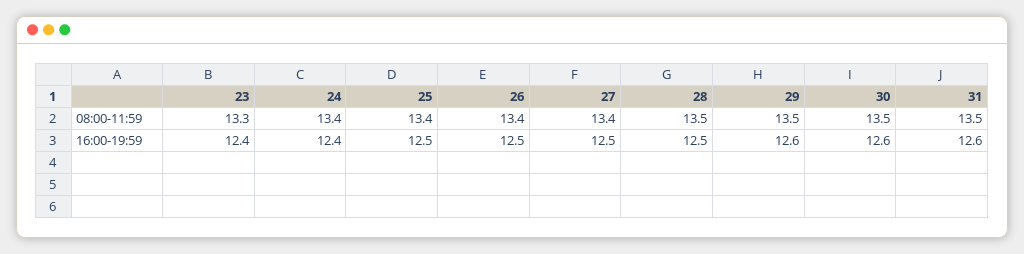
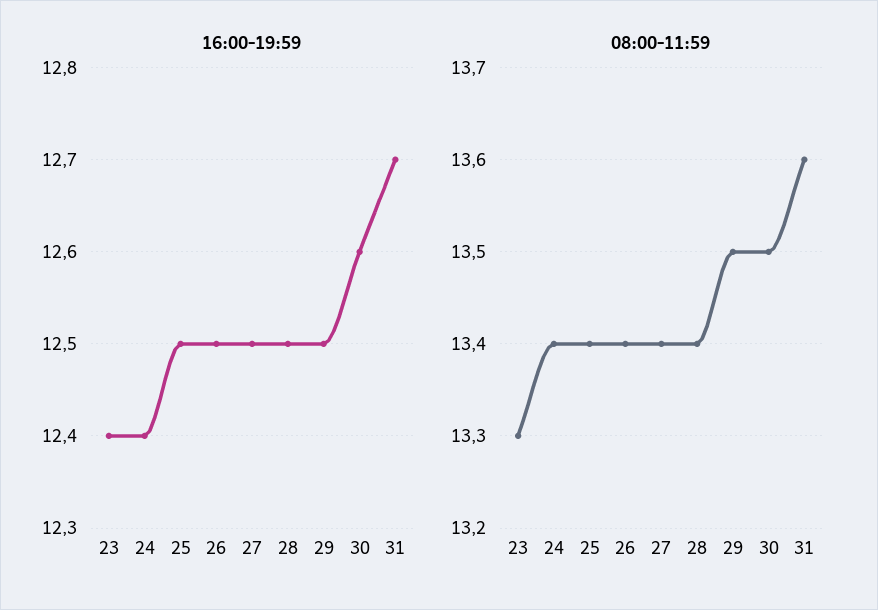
08:00-11:59, 28: 13.5 -> 13.4
08:00-11:59, 31: 13.5 -> 13.6
16:00-19:59, 29: 12.6 -> 12.5
16:00-19:59, 31: 12.6 -> 12.7

